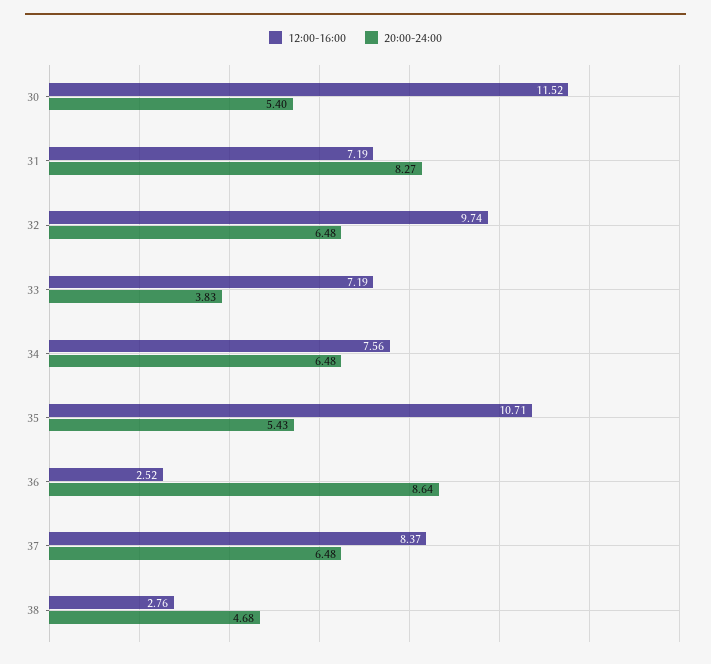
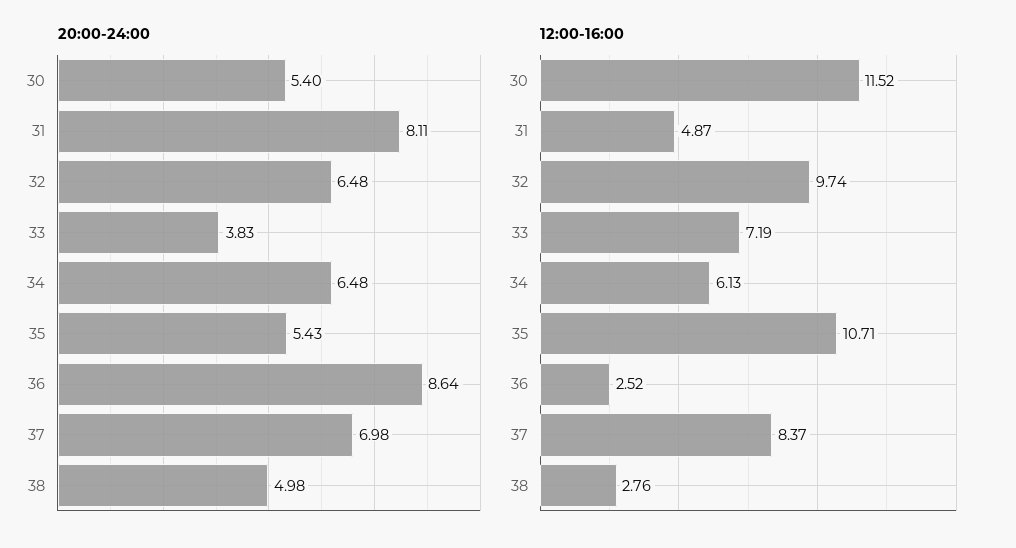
12:00-16:00, 31: 7.19 -> 4.87
20:00-24:00, 31: 8.27 -> 8.11
12:00-16:00, 34: 7.56 -> 6.13
20:00-24:00, 37: 6.48 -> 6.98
20:00-24:00, 38: 4.68 -> 4.98

